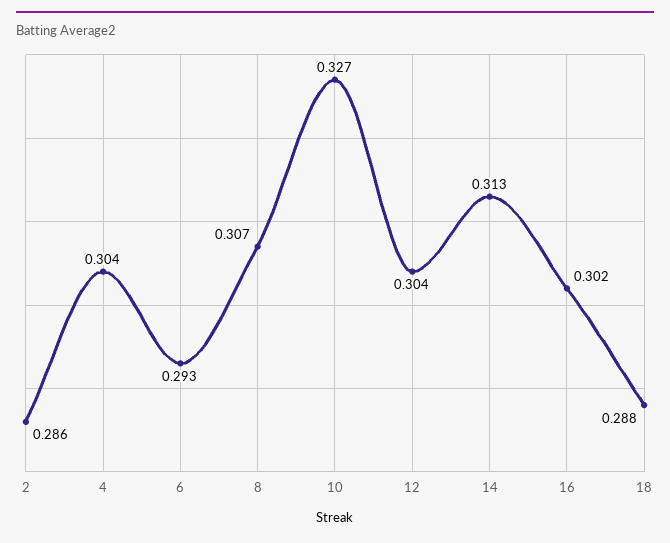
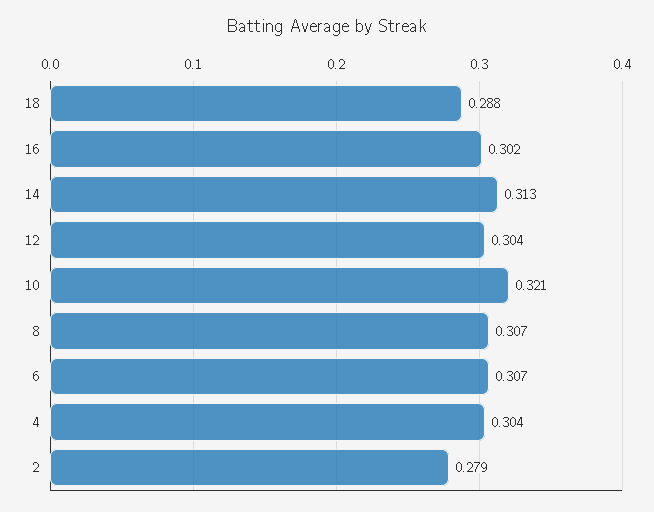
2: 0.286 -> 0.279
6: 0.293 -> 0.307
10: 0.327 -> 0.321

